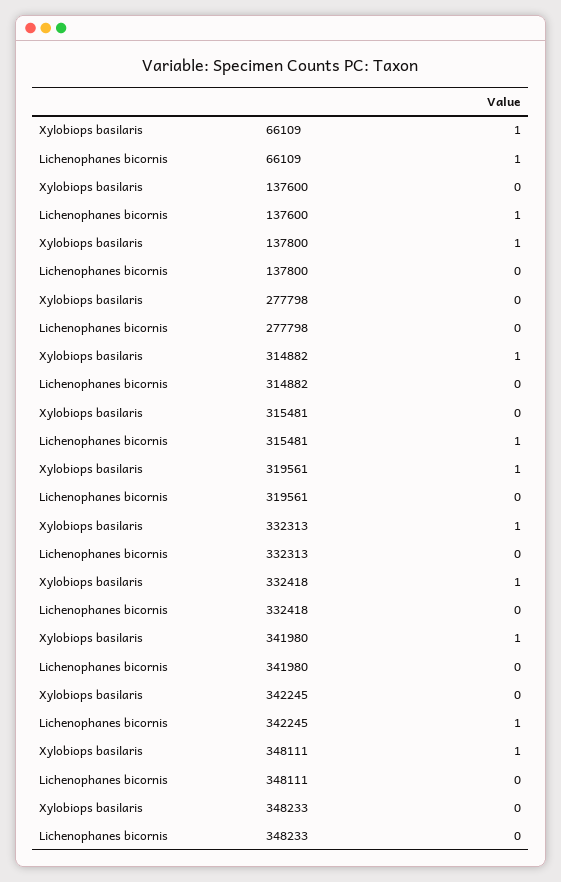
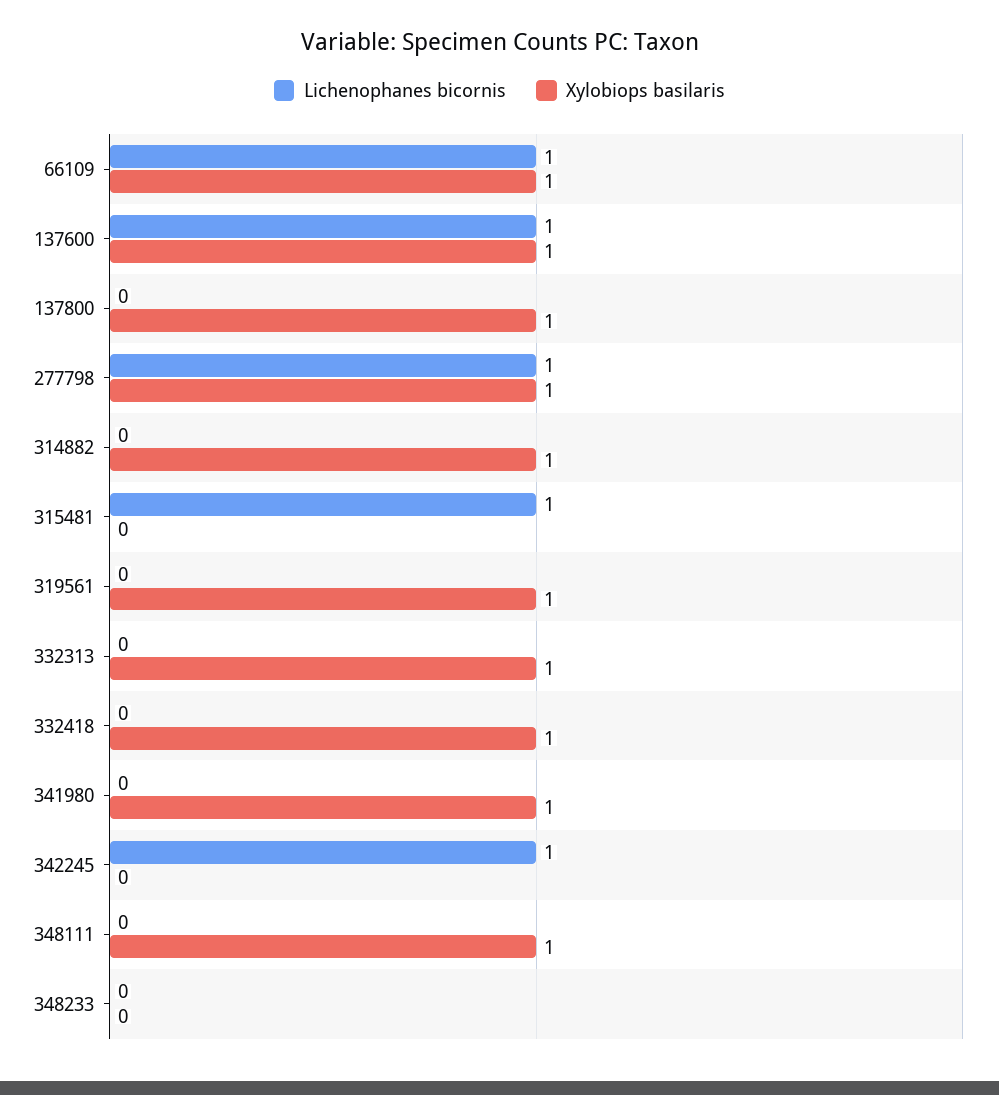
Xylobiops basilaris, 137600: 0 -> 1
Xylobiops basilaris, 277798: 0 -> 1
Lichenophanes bicornis, 277798: 0 -> 1

